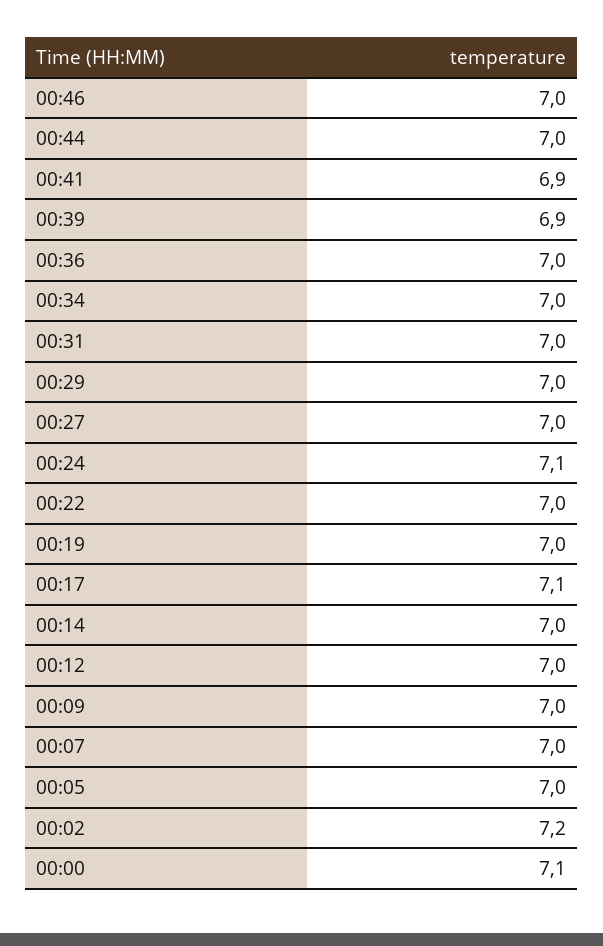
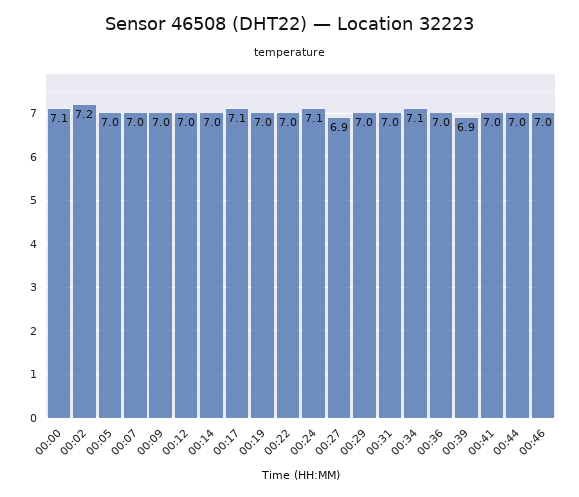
00:41: 6.9 -> 7
00:34: 7 -> 7.1
00:27: 7 -> 6.9

